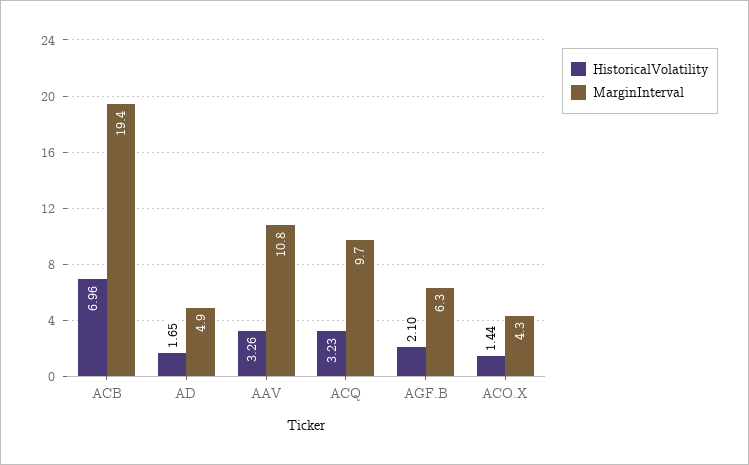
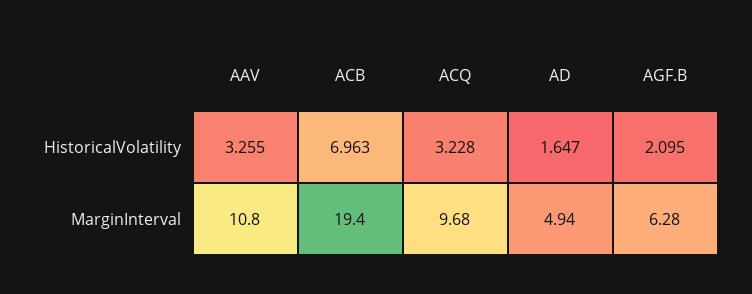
HistoricalVolatility, ACO.X: 1.44 -> none
MarginInterval, ACO.X: 4.3 -> none

